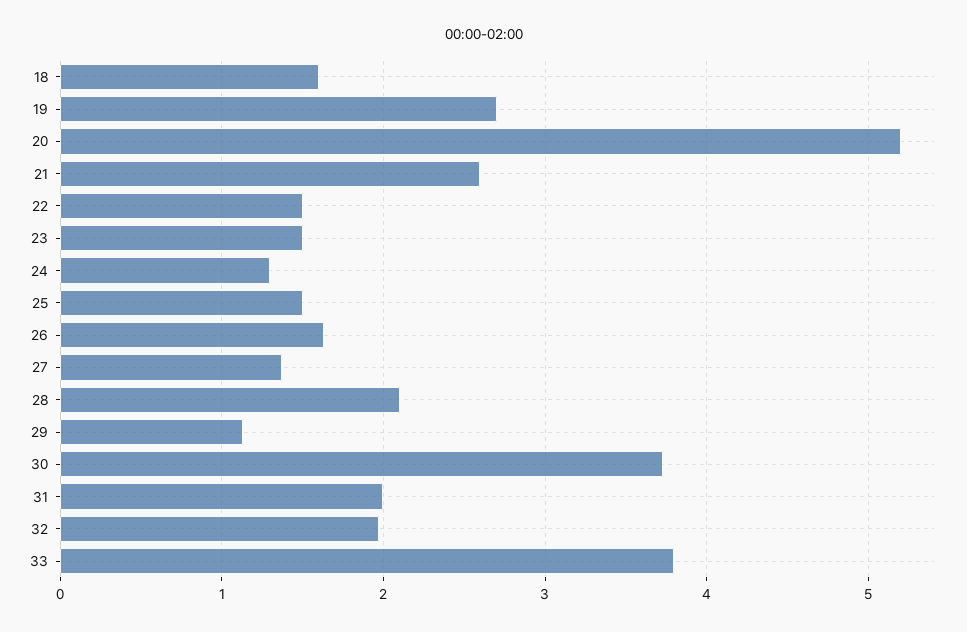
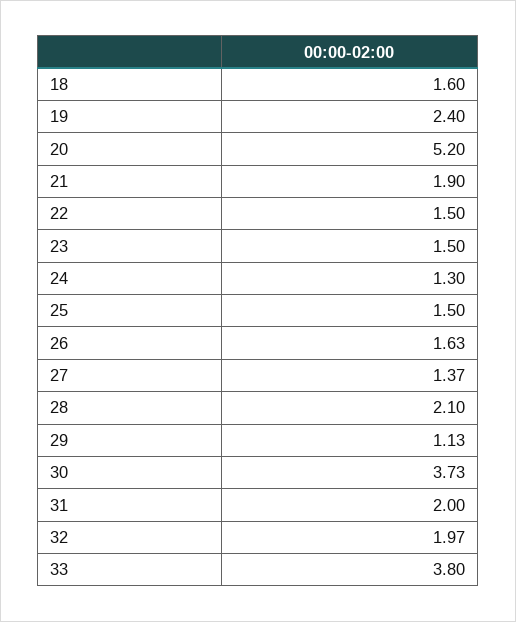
19: 2.7 -> 2.4
21: 2.6 -> 1.9

